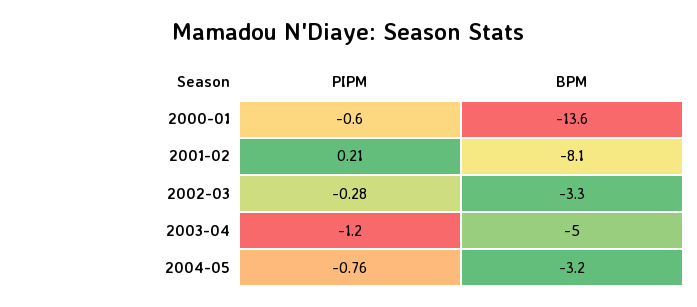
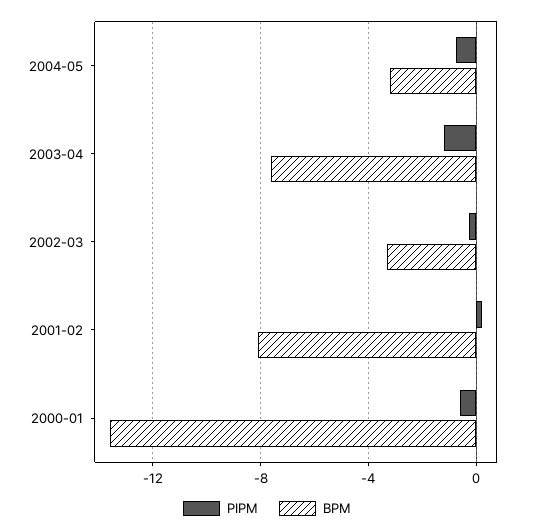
BPM, 2003-04: -5 -> -7.5

